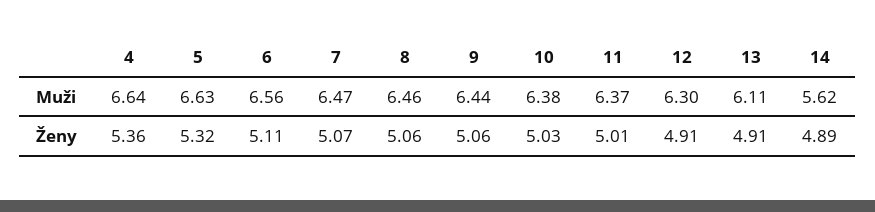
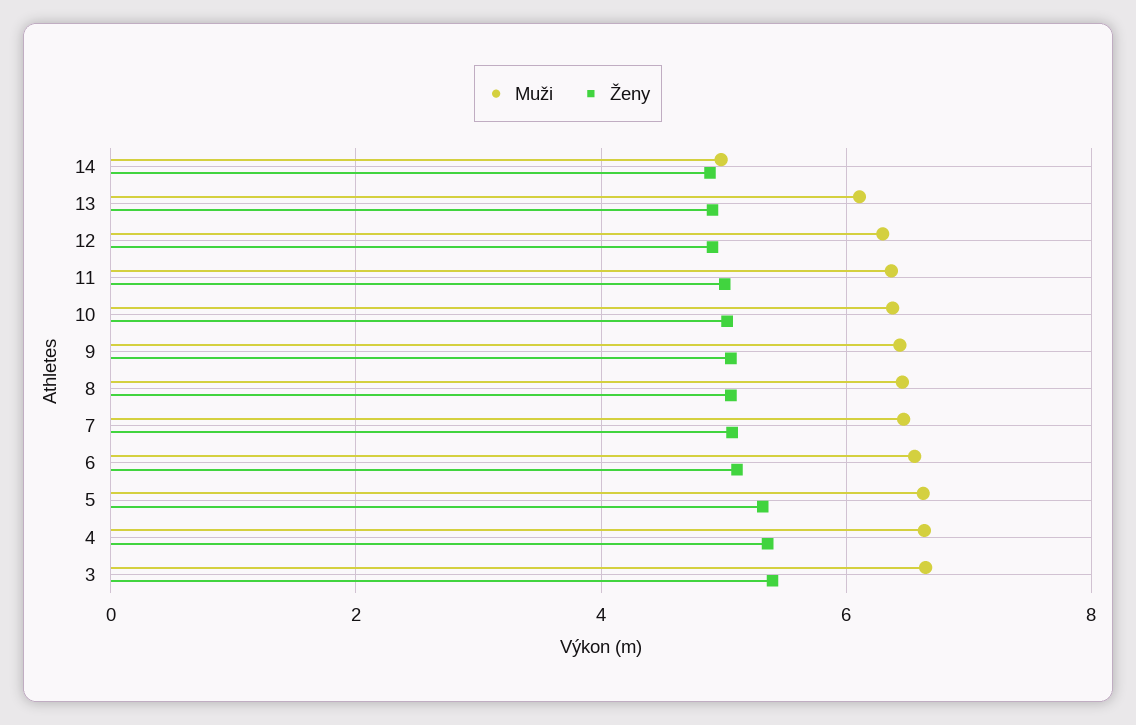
Muži, 14: 5.62 -> 5
Muži, 3: none -> 6.6
Ženy, 3: none -> 5.4

